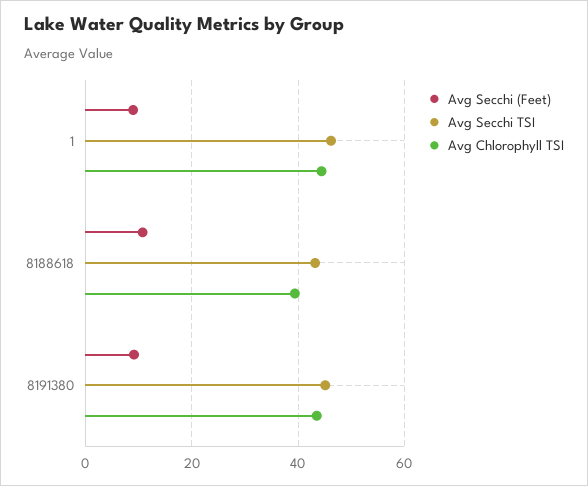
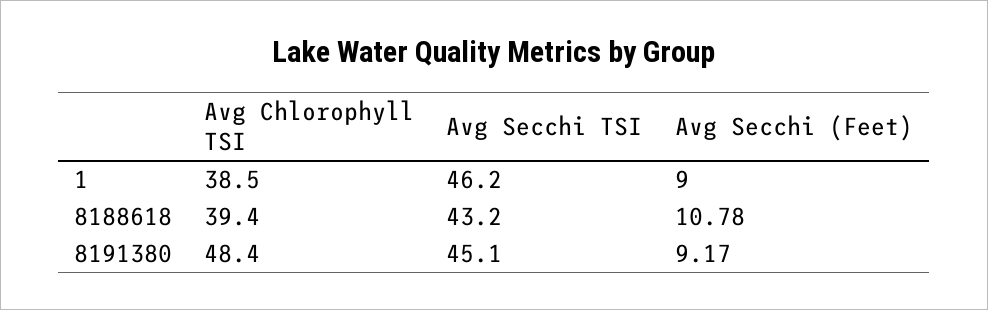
Avg Chlorophyll TSI, 1: 44 -> 38.5
Avg Chlorophyll TSI, 8191380: 44 -> 48.4

